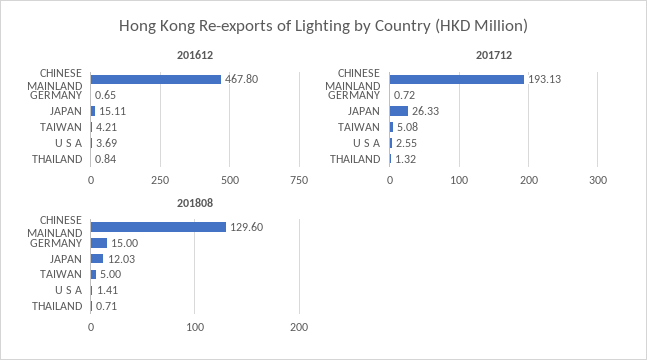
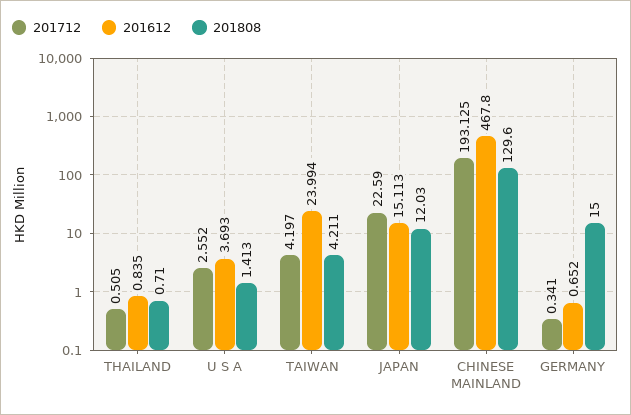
201612, TAIWAN: 4.21 -> 23.994
201712, GERMANY: 0.72 -> 0.341
201712, JAPAN: 26.33 -> 22.59
201712, TAIWAN: 5.08 -> 4.197
201712, THAILAND: 1.32 -> 0.505
201808, TAIWAN: 5 -> 4.211

